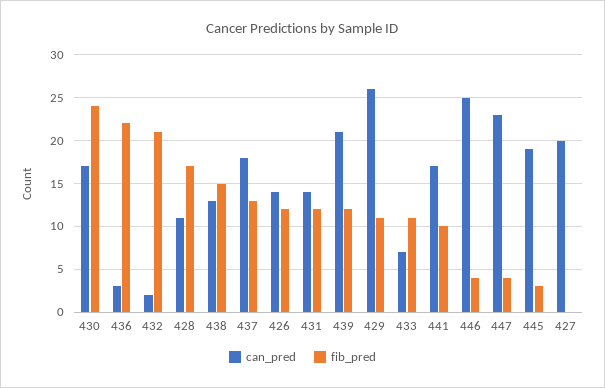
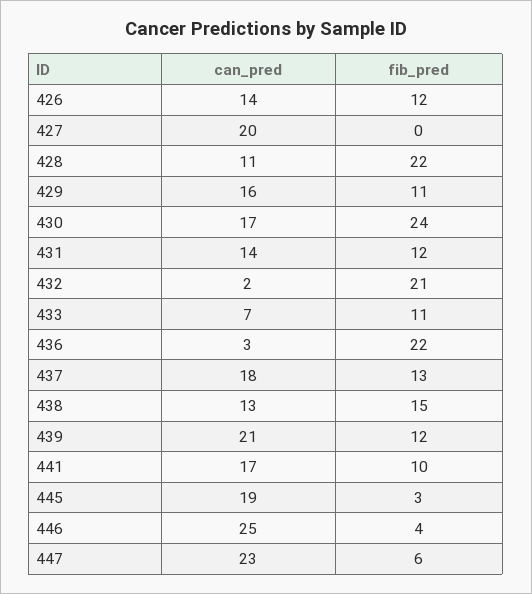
fib_pred, 428: 17 -> 22
can_pred, 429: 26 -> 16
fib_pred, 447: 4 -> 6

